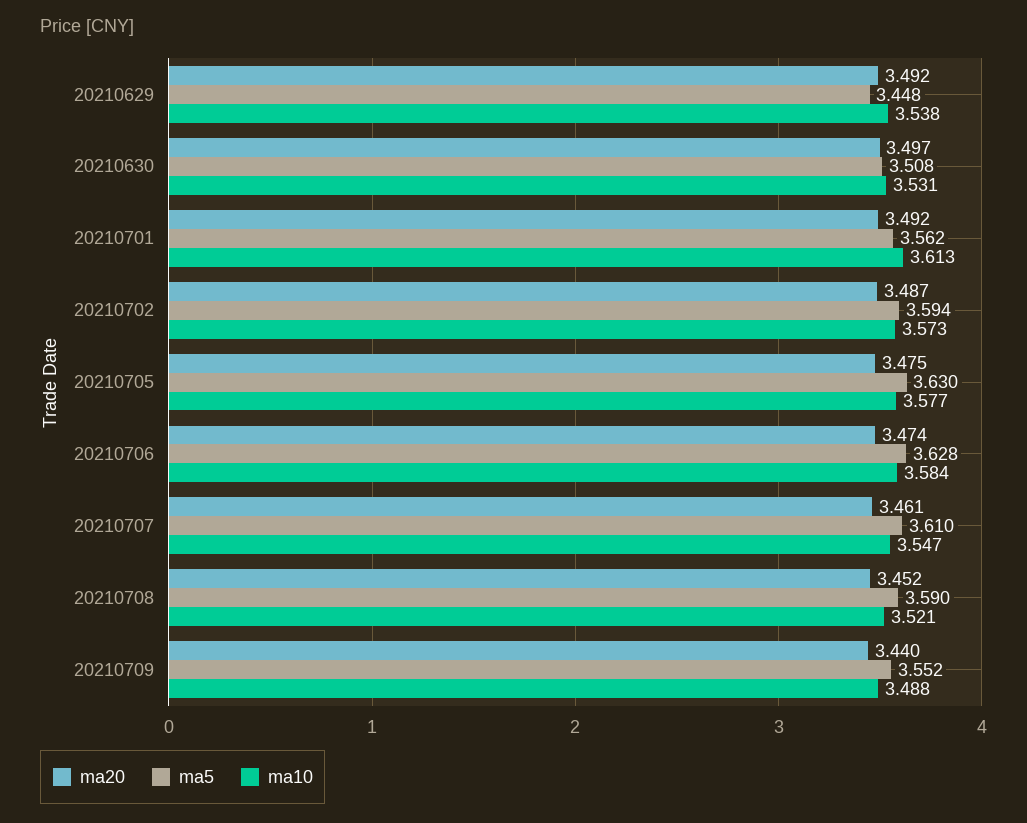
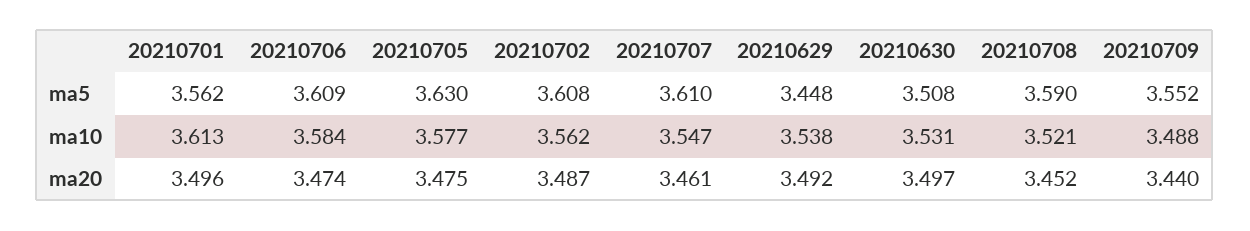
ma20, 20210701: 3.492 -> 3.496
ma5, 20210702: 3.594 -> 3.608
ma10, 20210702: 3.573 -> 3.562
ma5, 20210706: 3.628 -> 3.609

